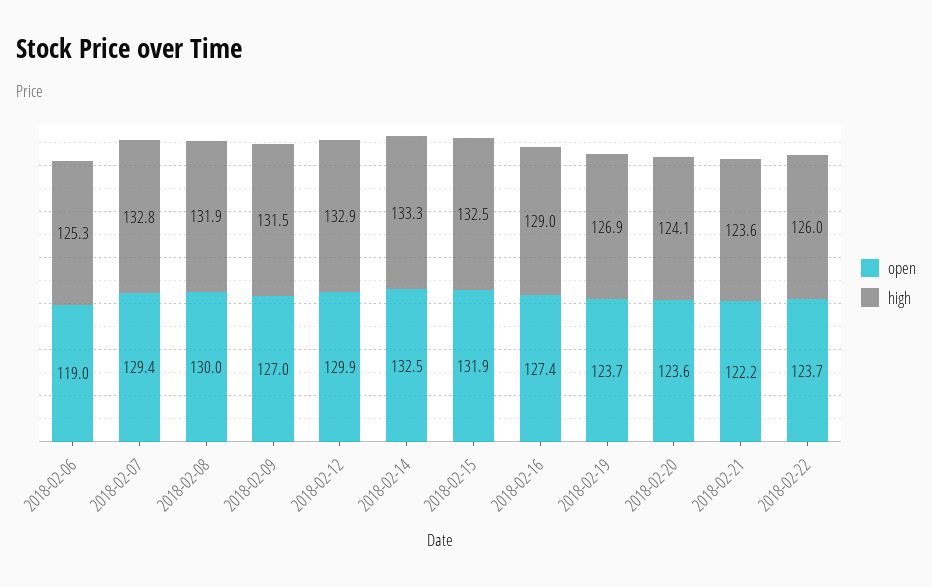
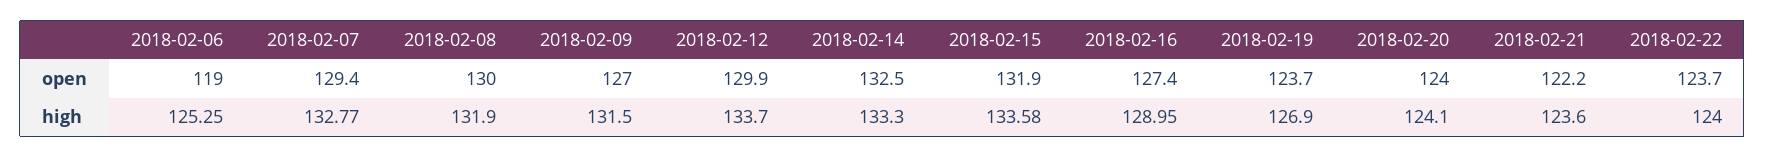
high, 2018-02-12: 132.9 -> 133.7
high, 2018-02-15: 132.5 -> 133.58
open, 2018-02-20: 123.6 -> 124
high, 2018-02-22: 126 -> 124

